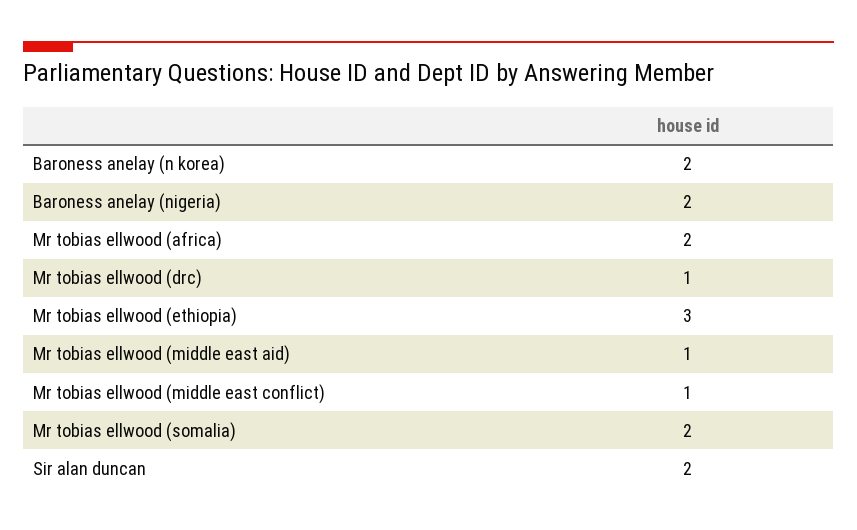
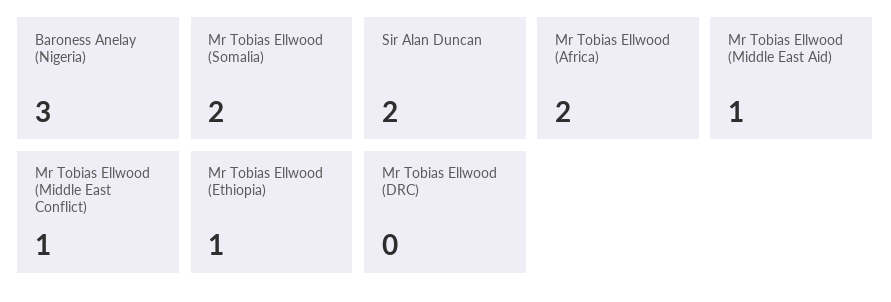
Baroness anelay (n korea): 2 -> none
Baroness anelay (nigeria): 2 -> 3
Mr tobias ellwood (drc): 1 -> 0
Mr tobias ellwood (ethiopia): 3 -> 1

